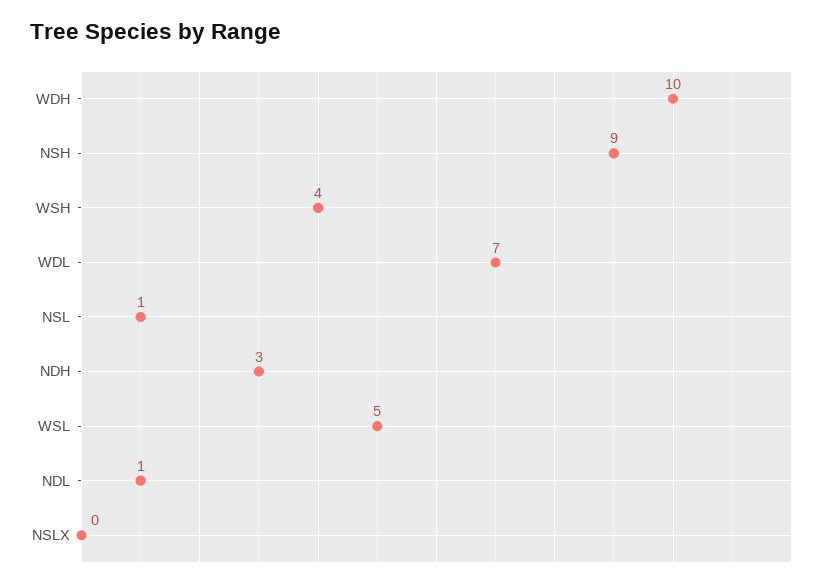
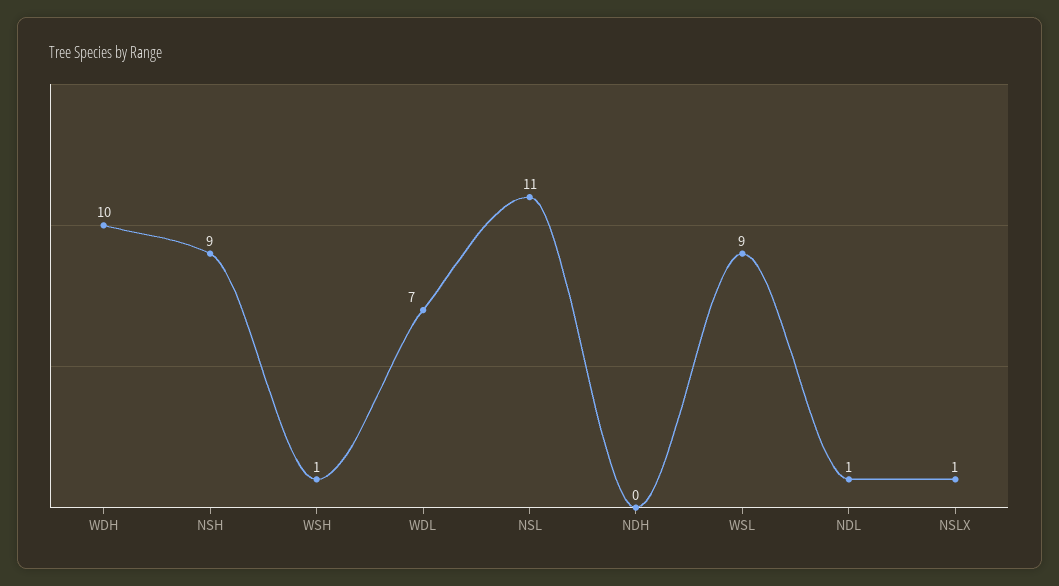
WSH: 4 -> 1
NSL: 1 -> 11
NDH: 3 -> 0
WSL: 5 -> 9
NSLX: 0 -> 1

